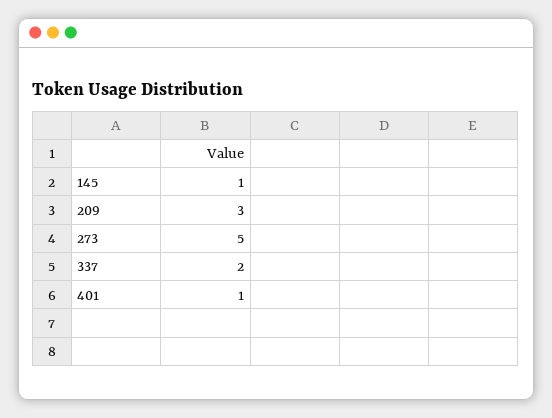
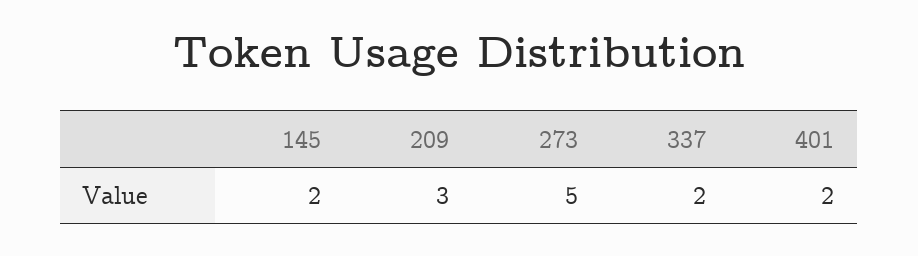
145: 1 -> 2
401: 1 -> 2

